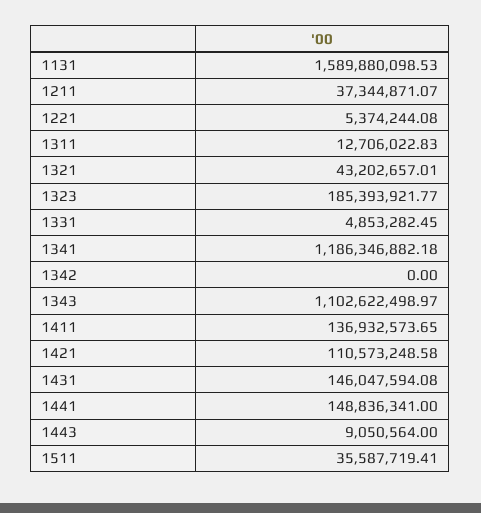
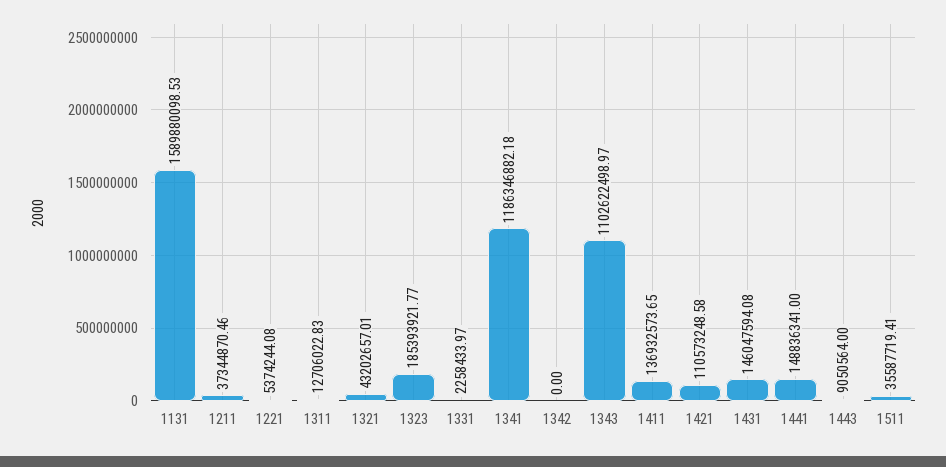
1211: 37344871.07 -> 37344870.46
1331: 4853282.45 -> 2258433.97

